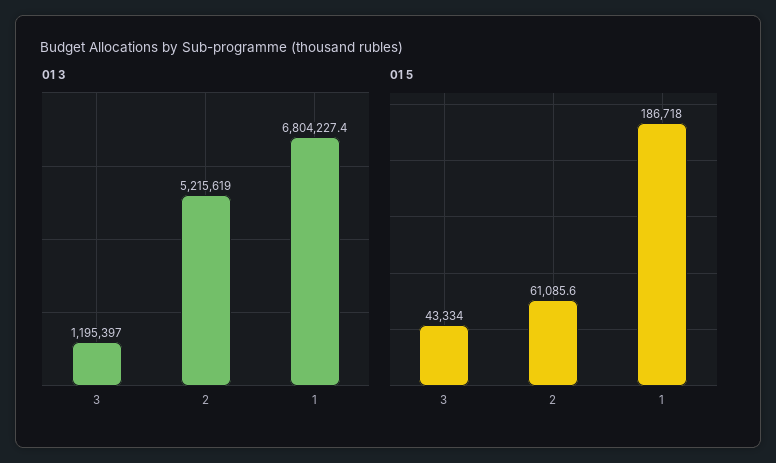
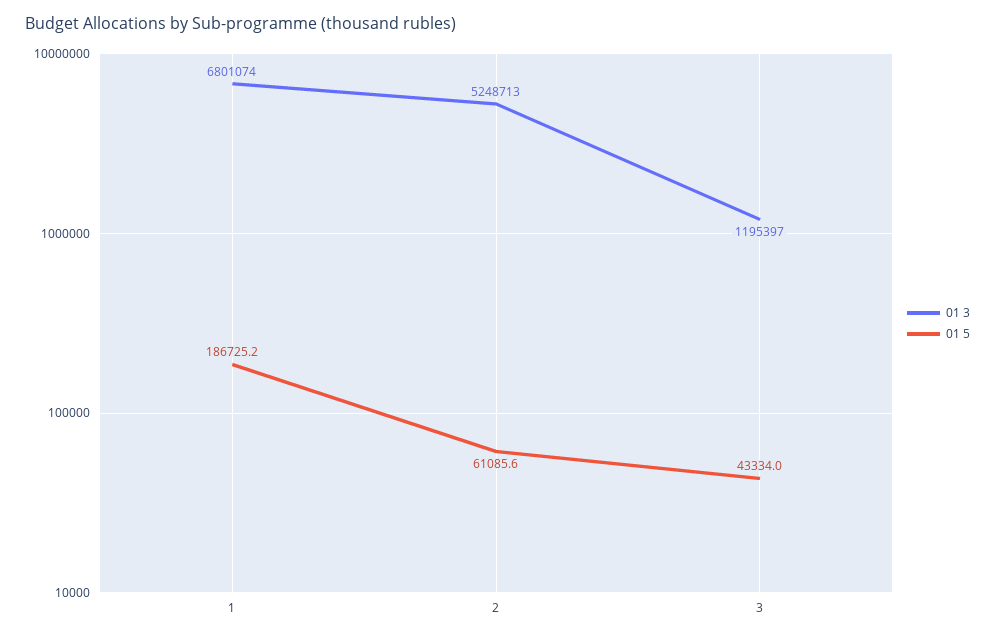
01 3, 2: 5215619 -> 5248713
01 3, 1: 6804227.4 -> 6801074
01 5, 1: 186718 -> 186725.2

